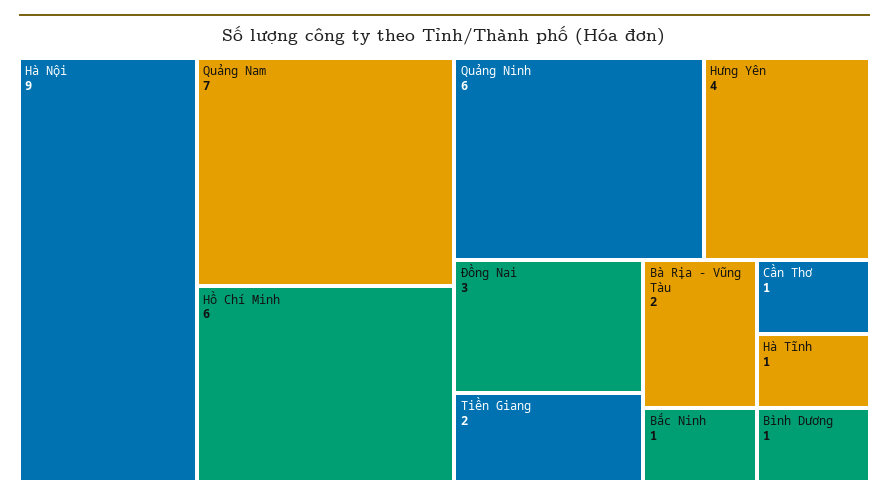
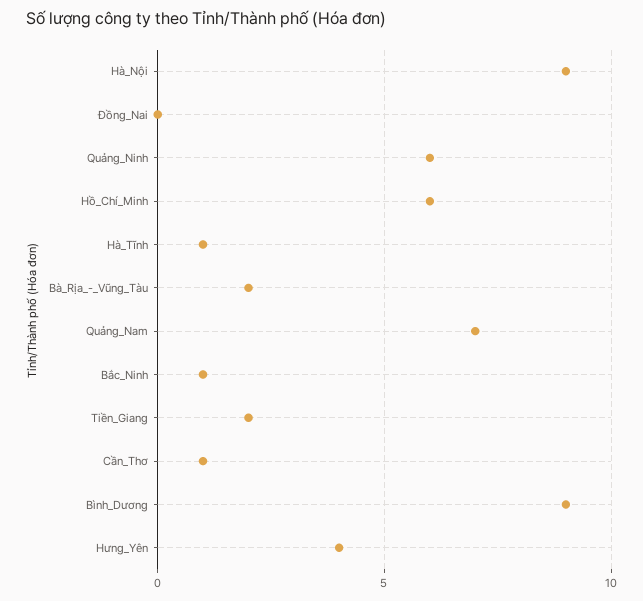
Đồng Nai: 3 -> 0
Bình Dương: 1 -> 9

